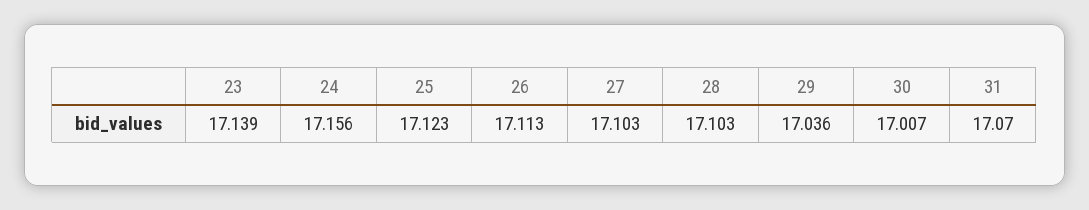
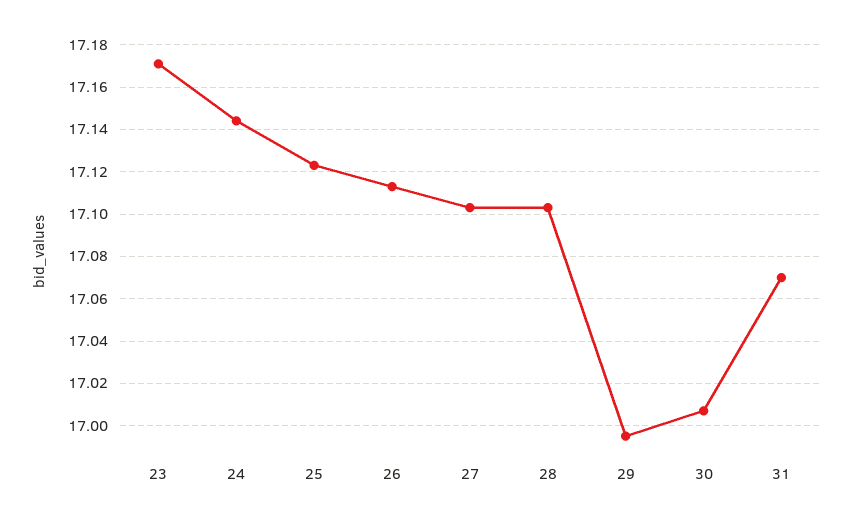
23: 17.139 -> 17.17
24: 17.156 -> 17.145
29: 17.036 -> 16.995

